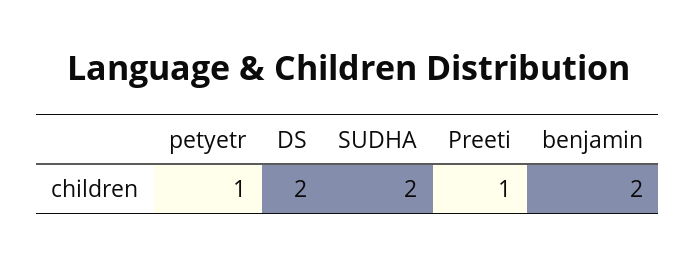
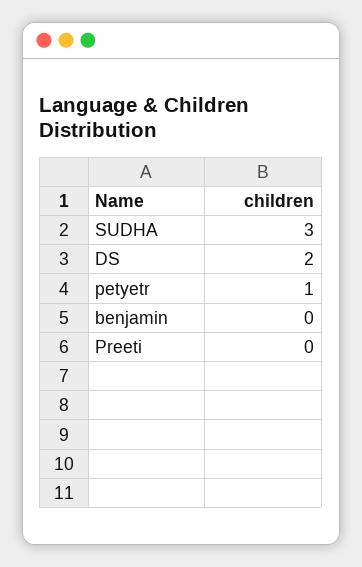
SUDHA: 2 -> 3
Preeti: 1 -> 0
benjamin: 2 -> 0

